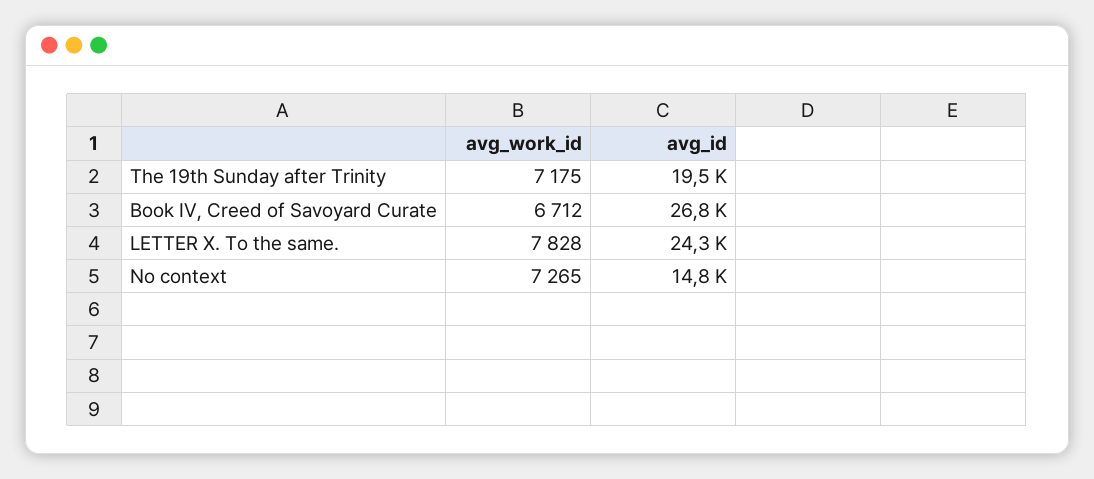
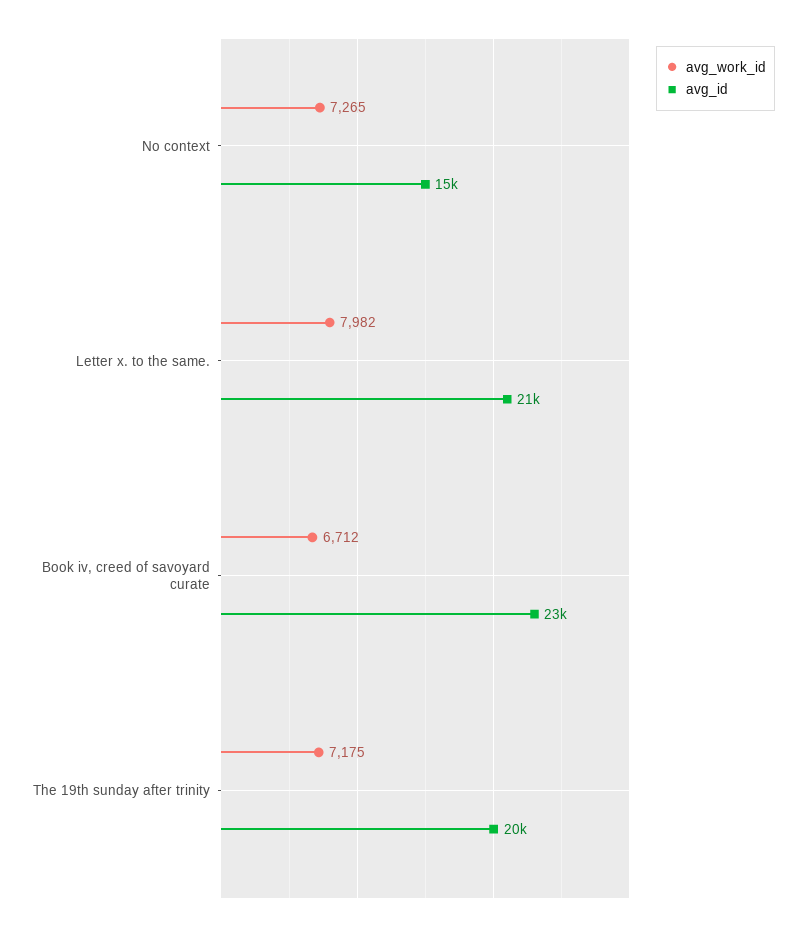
avg_id, Book IV, Creed of Savoyard Curate: 26800 -> 23000
avg_work_id, LETTER X. To the same.: 7828 -> 7982
avg_id, LETTER X. To the same.: 24300 -> 21000

